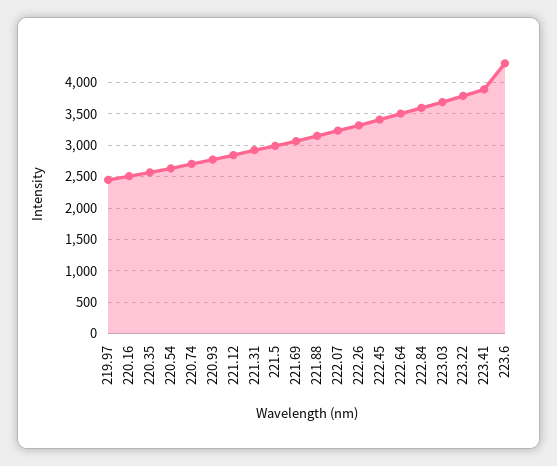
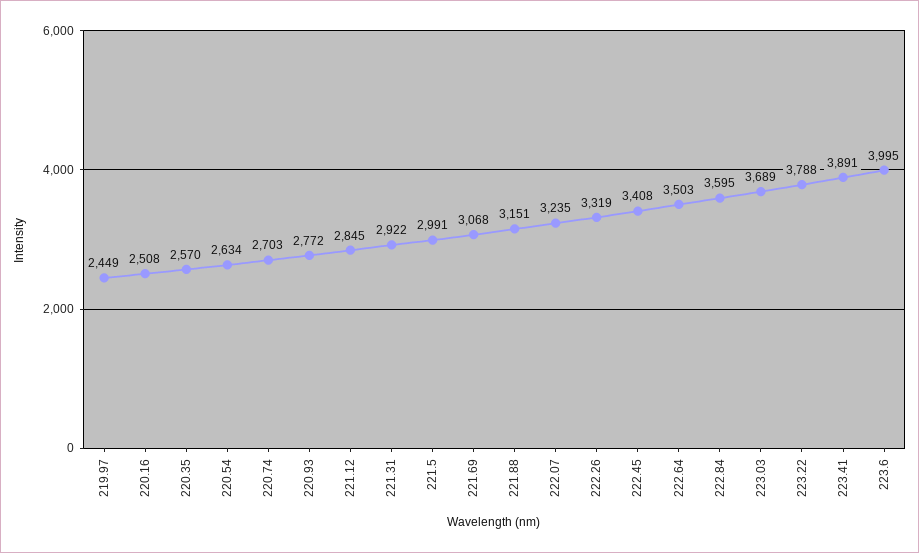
223.6: 4300 -> 3995

